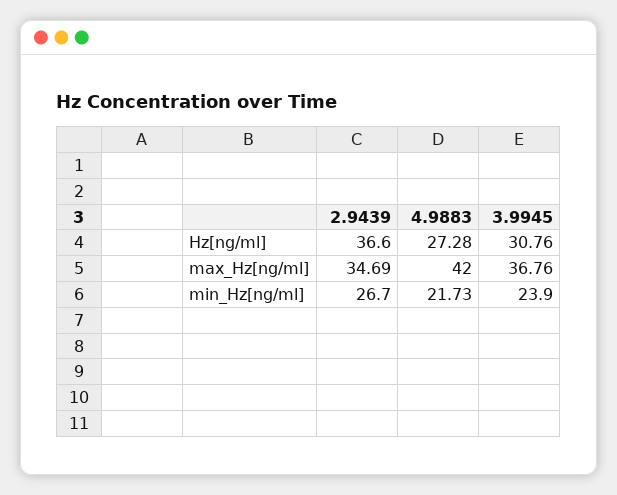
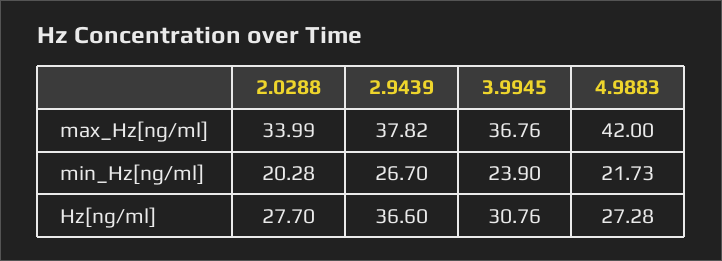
2.9439, max_Hz[ng/ml]: 34.69 -> 37.82
2.0288, max_Hz[ng/ml]: none -> 33.99
2.0288, min_Hz[ng/ml]: none -> 20.28
2.0288, Hz[ng/ml]: none -> 27.7

